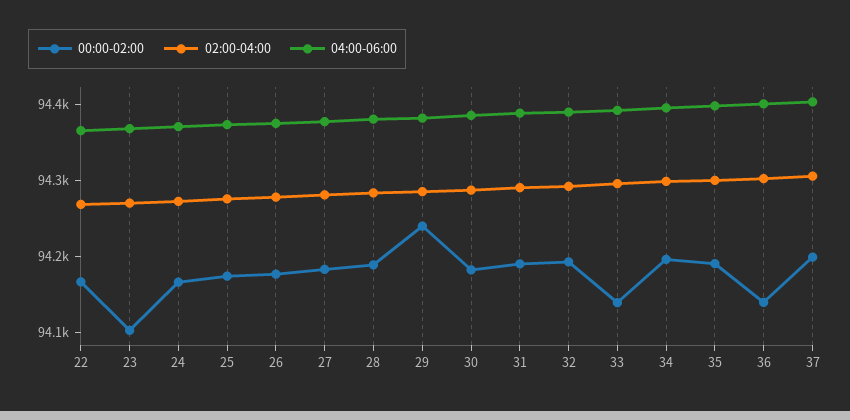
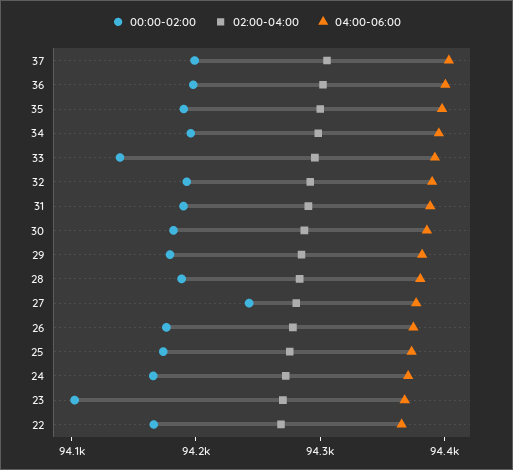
00:00-02:00, 27: 94180 -> 94240
00:00-02:00, 29: 94240 -> 94180
00:00-02:00, 36: 94140 -> 94200

